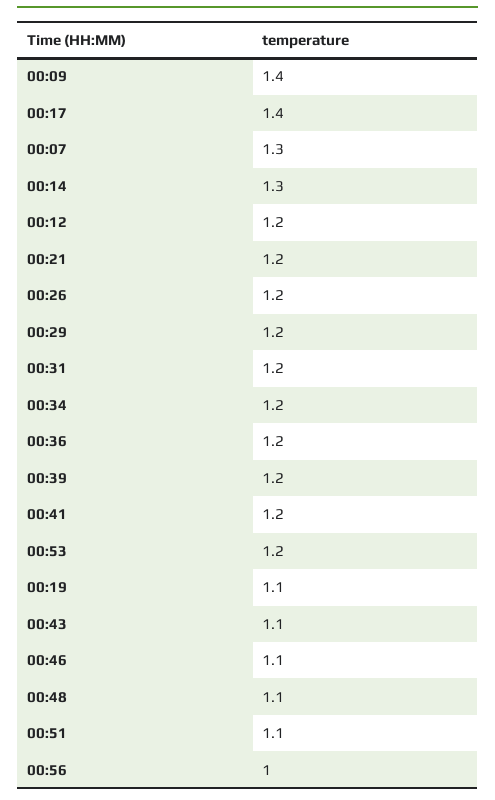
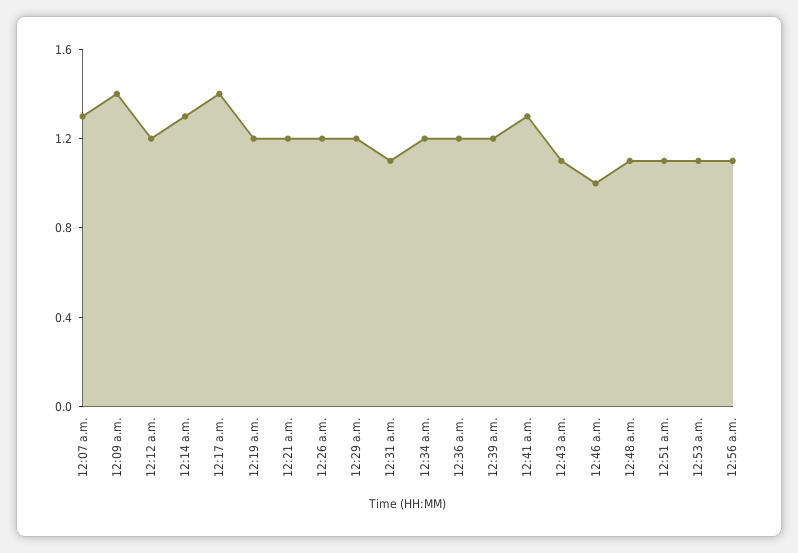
00:31: 1.2 -> 1.1
00:41: 1.2 -> 1.3
00:53: 1.2 -> 1.1
00:19: 1.1 -> 1.2
00:46: 1.1 -> 1
00:56: 1 -> 1.1

